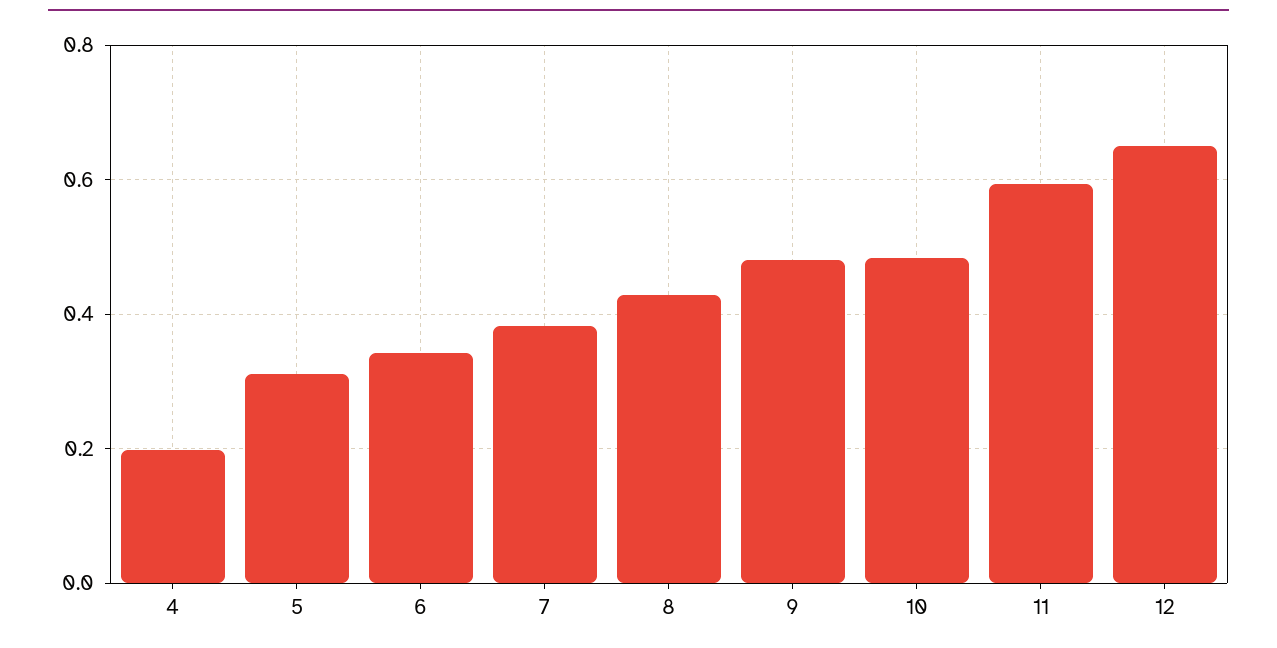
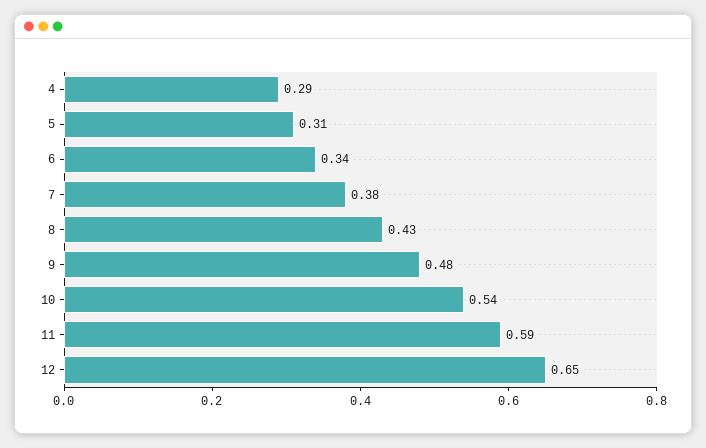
4: 0.2 -> 0.29
10: 0.48 -> 0.54

